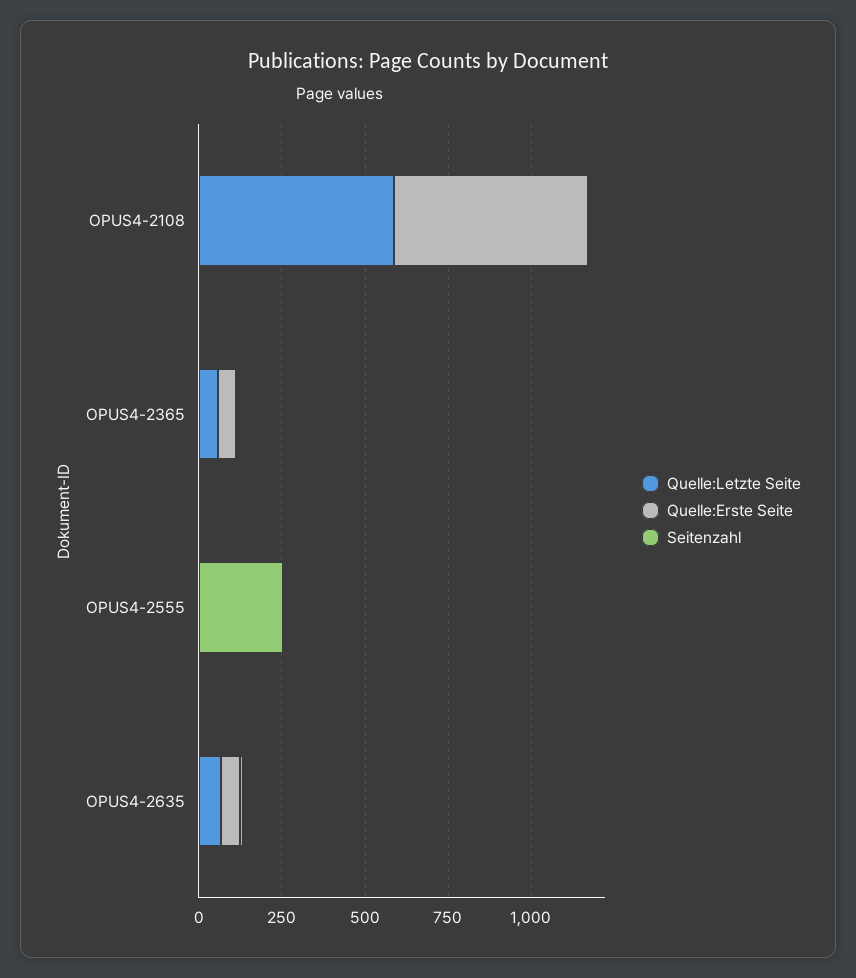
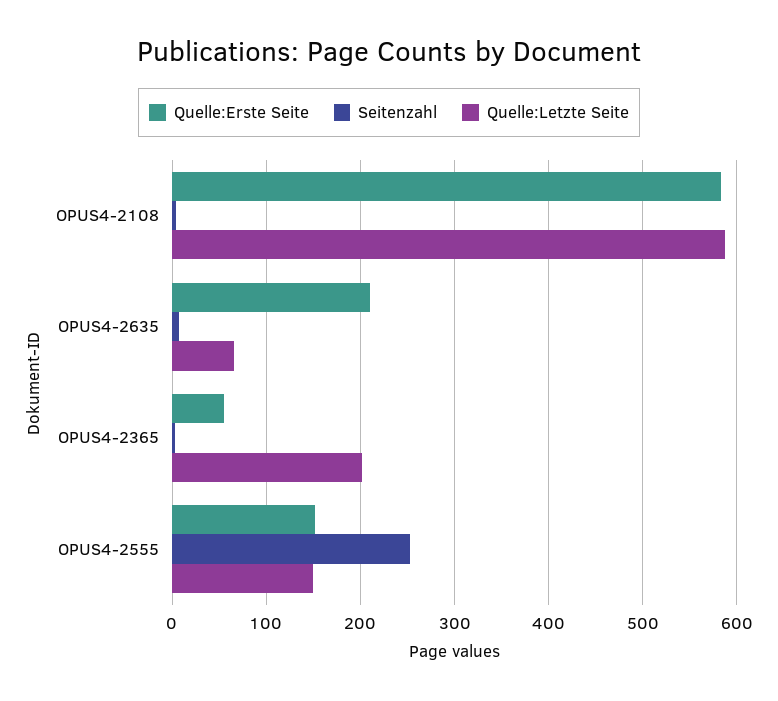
Quelle:Letzte Seite, OPUS4-2365: 50 -> 200
Quelle:Letzte Seite, OPUS4-2555: 0 -> 150
Quelle:Erste Seite, OPUS4-2555: 0 -> 150
Quelle:Erste Seite, OPUS4-2635: 50 -> 210

